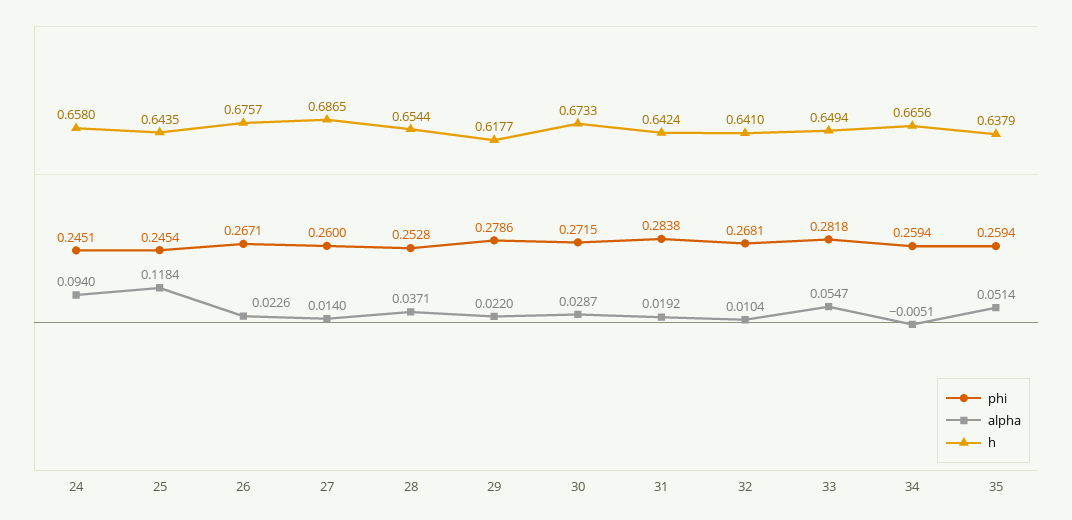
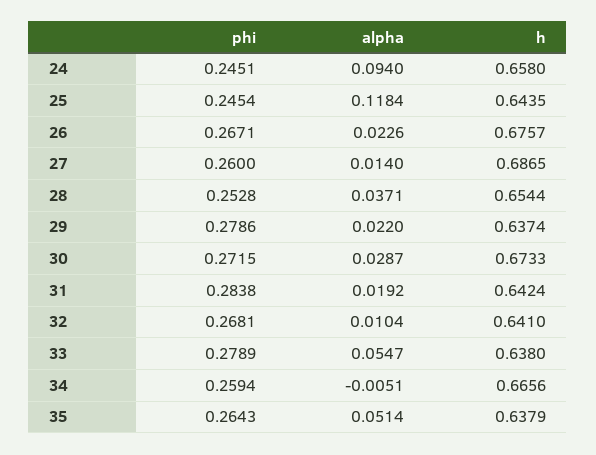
h, 29: 0.6177 -> 0.6374
phi, 33: 0.2818 -> 0.2789
h, 33: 0.6494 -> 0.638
phi, 35: 0.2594 -> 0.2643

